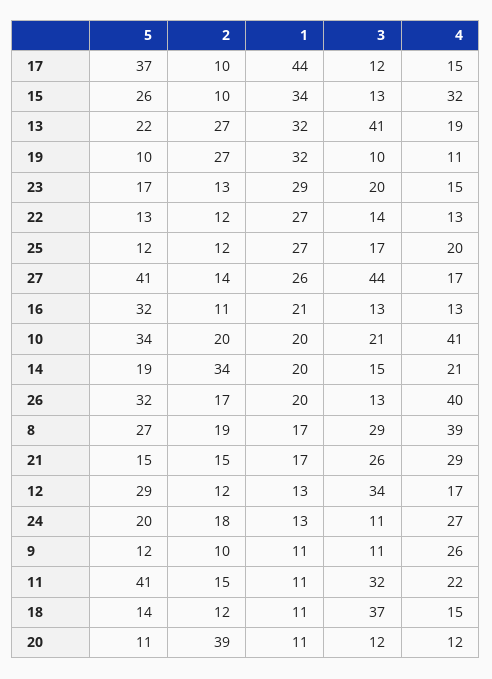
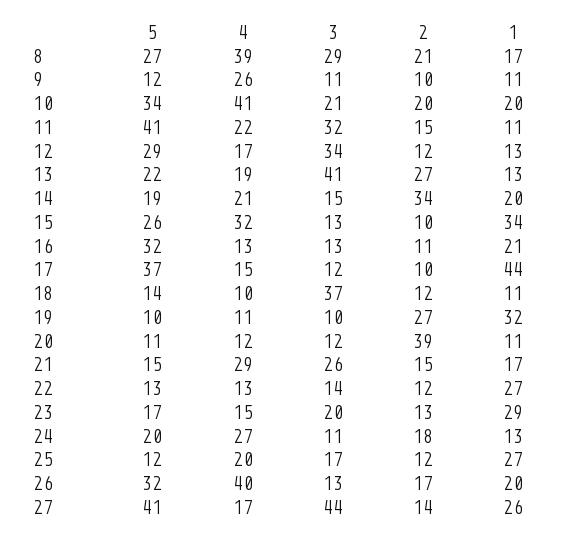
1, 13: 32 -> 13
2, 8: 19 -> 21
4, 18: 15 -> 10

